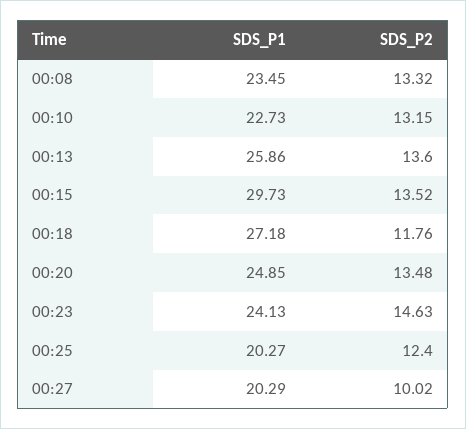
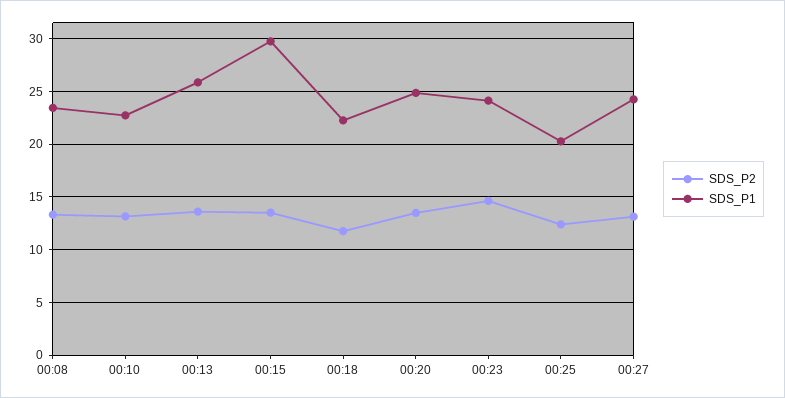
SDS_P1, 00:18: 27.18 -> 22
SDS_P1, 00:27: 20.29 -> 24
SDS_P2, 00:27: 10.02 -> 13

